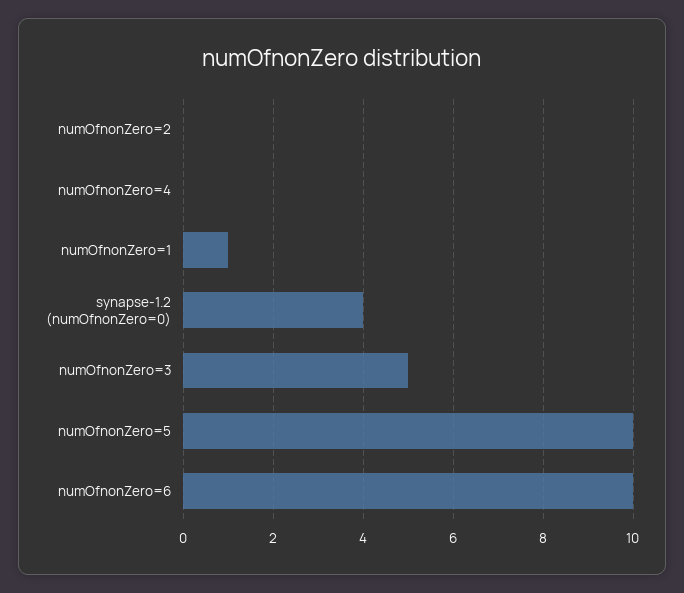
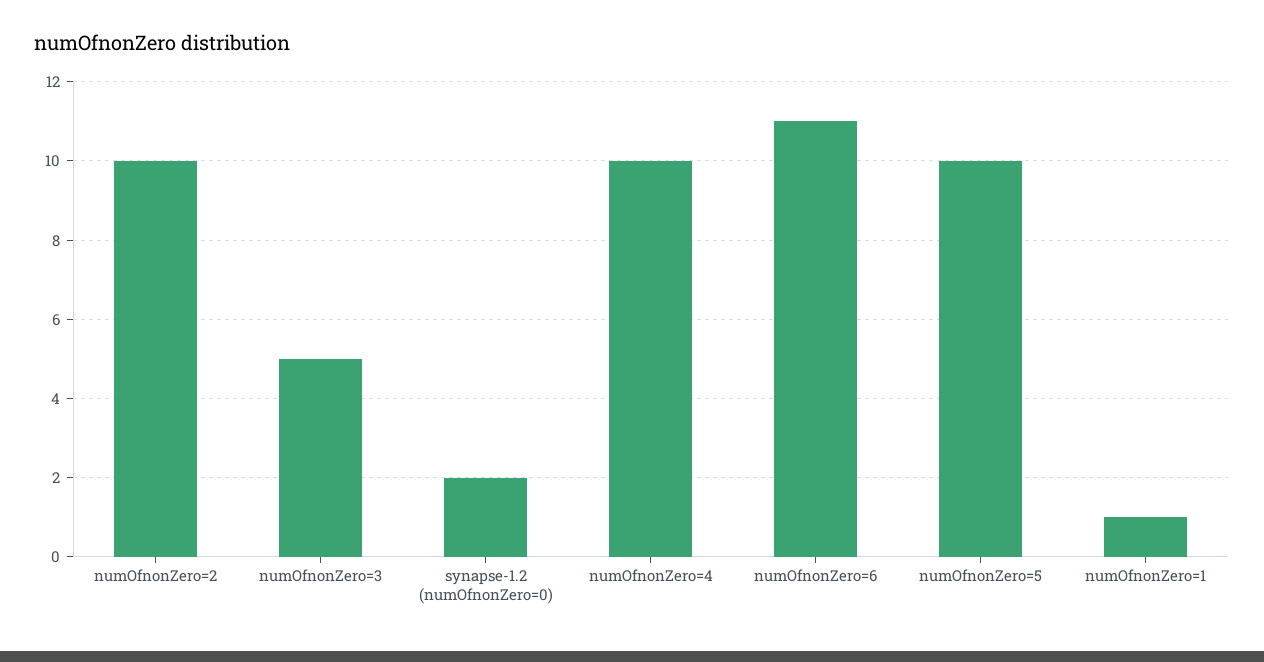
numOfnonZero=2: 0 -> 10
numOfnonZero=4: 0 -> 10
synapse-1.2 (numOfnonZero=0): 4 -> 2
numOfnonZero=6: 10 -> 11

